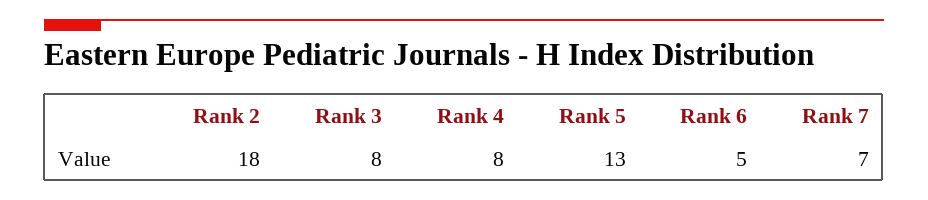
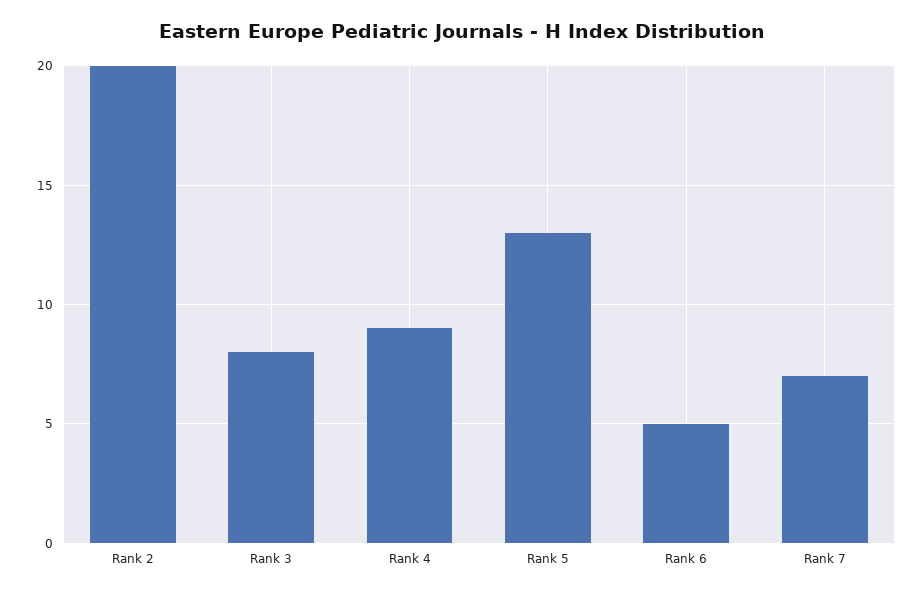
Rank 2: 18 -> 20
Rank 4: 8 -> 9

